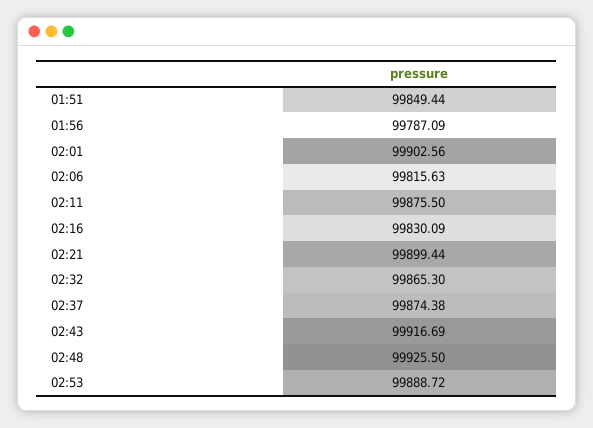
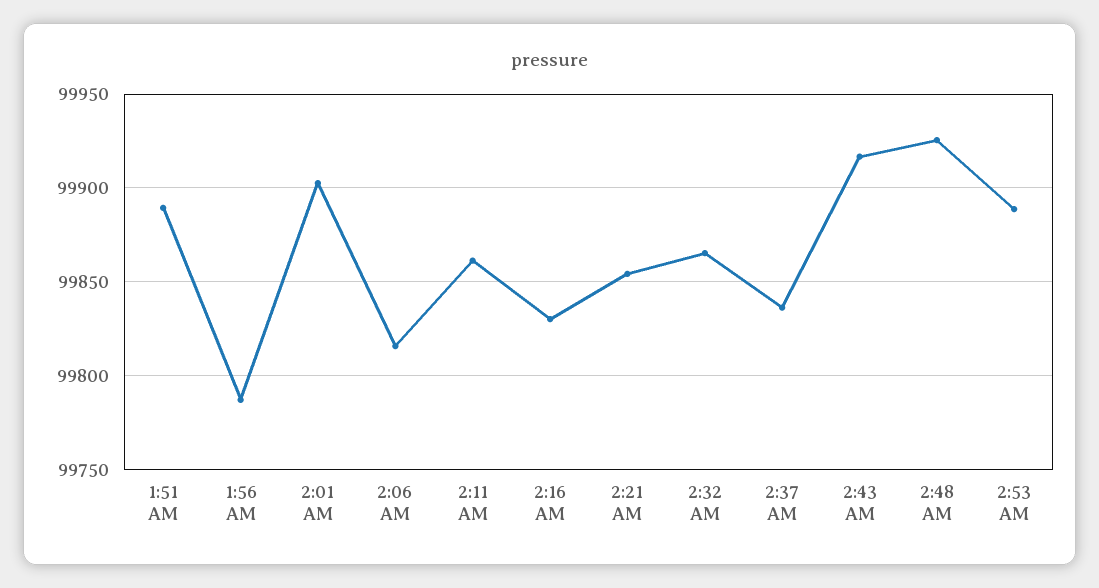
01:51: 99849.44 -> 99890
02:11: 99875.5 -> 99860
02:21: 99899.44 -> 99855
02:37: 99874.38 -> 99835

